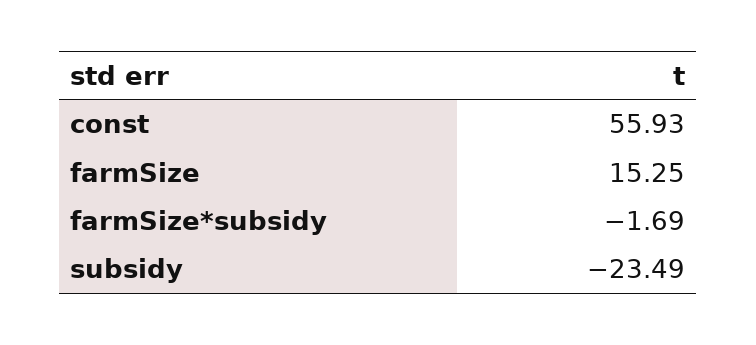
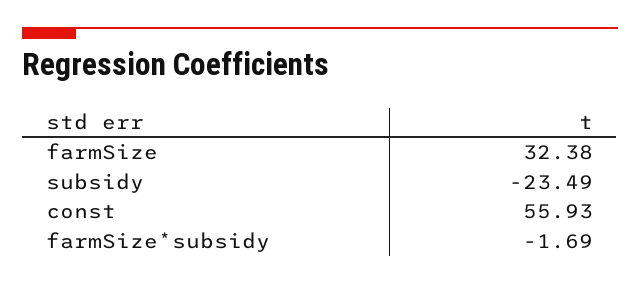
farmSize: 15.25 -> 32.38

